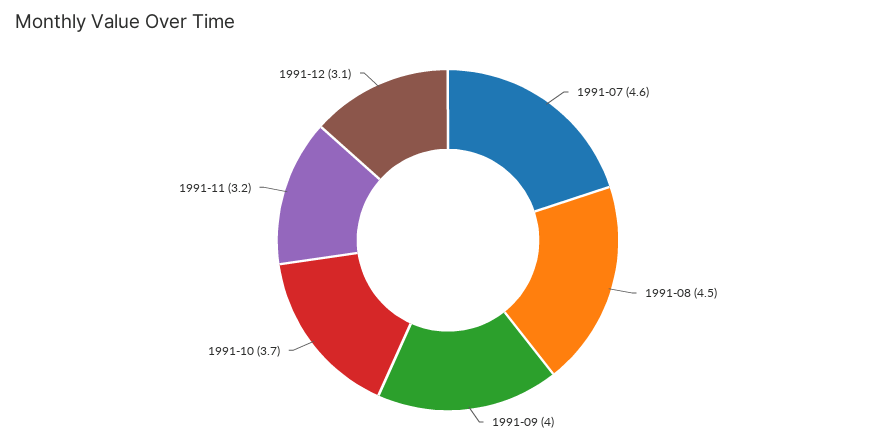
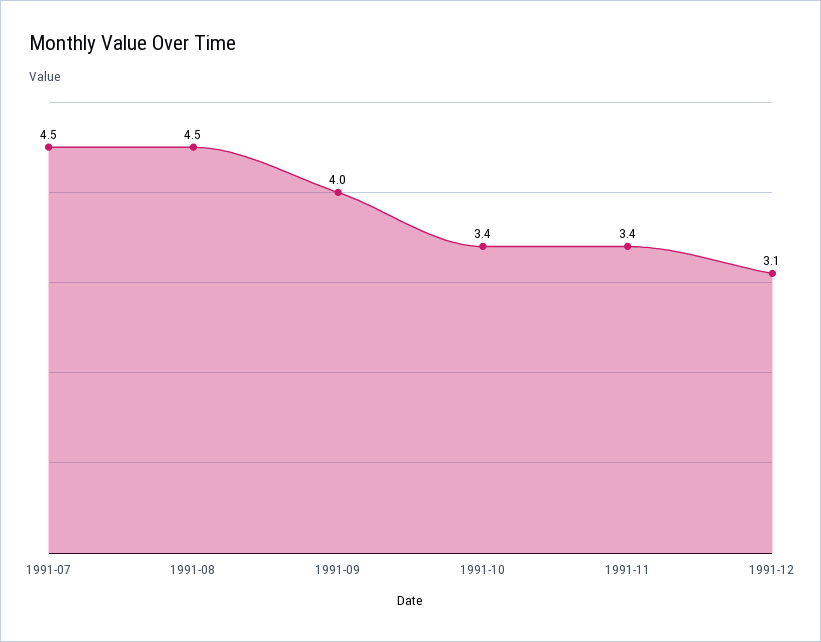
1991-07: 4.6 -> 4.5
1991-10: 3.7 -> 3.4
1991-11: 3.2 -> 3.4

